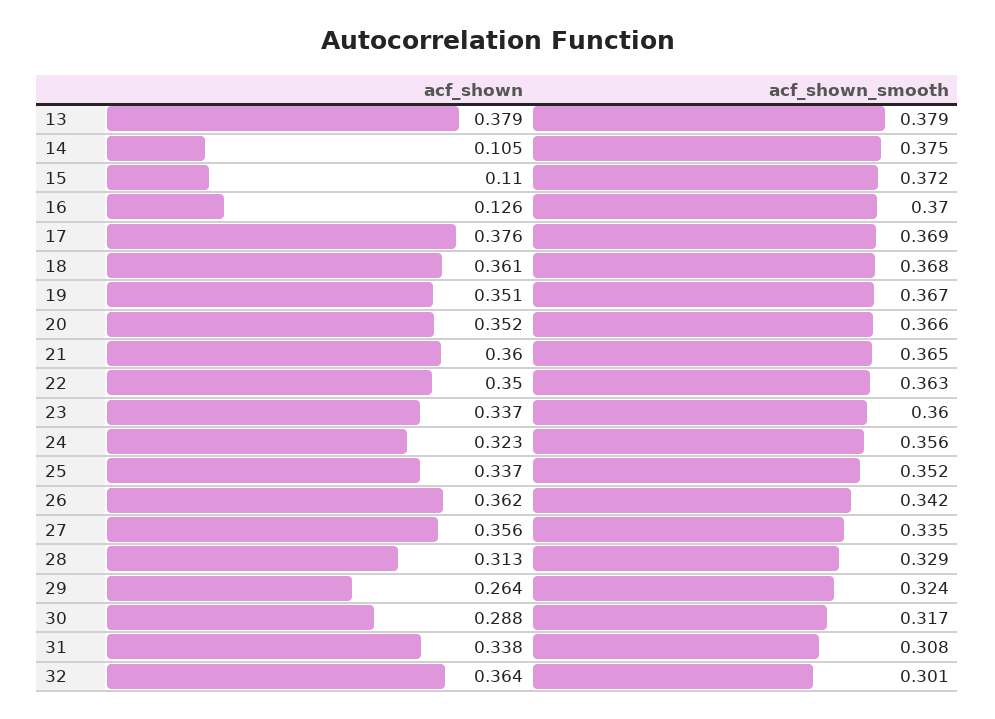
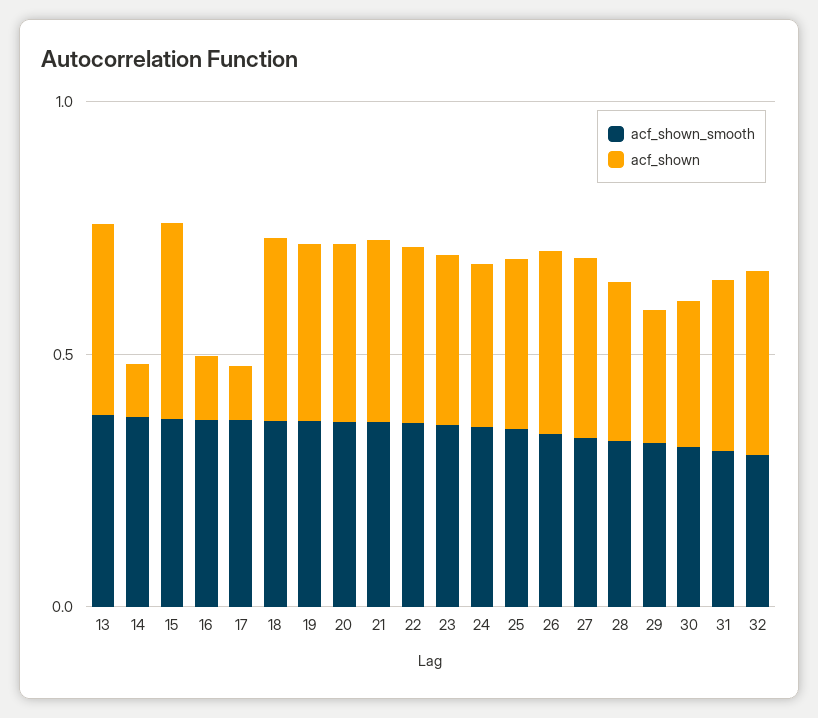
acf_shown, 15: 0.11 -> 0.4
acf_shown, 17: 0.376 -> 0.1

